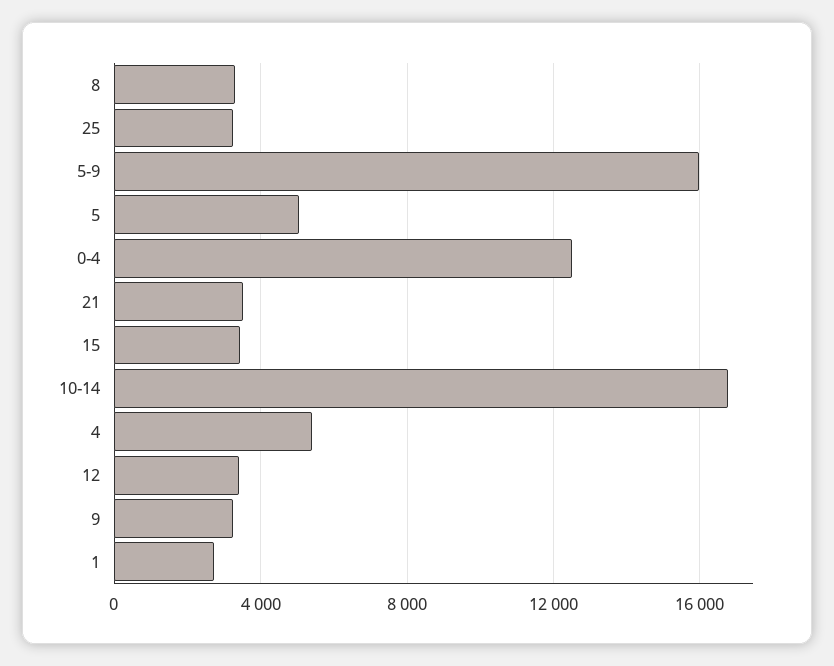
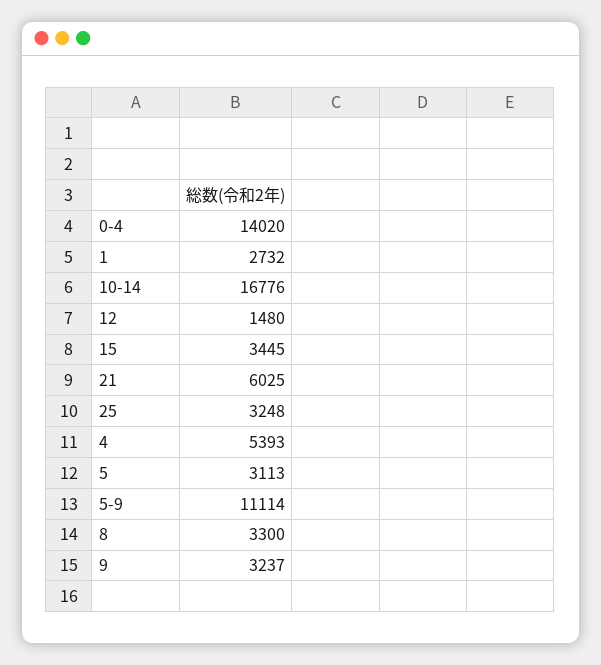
5-9: 16000 -> 11114
5: 5000 -> 3113
0-4: 12500 -> 14020
21: 3500 -> 6025
12: 3500 -> 1480

